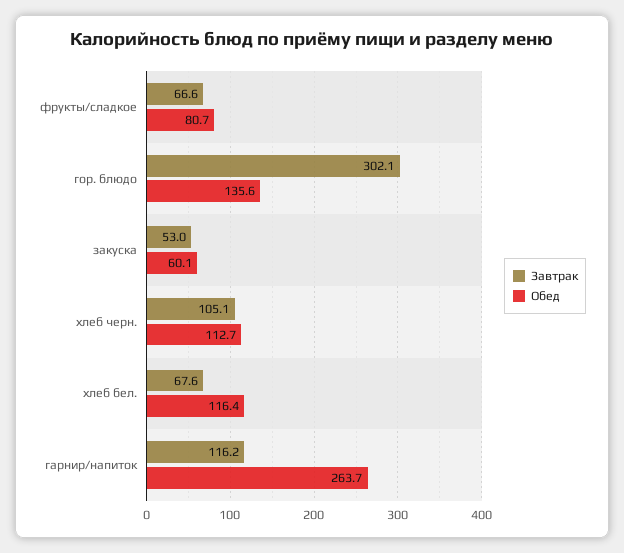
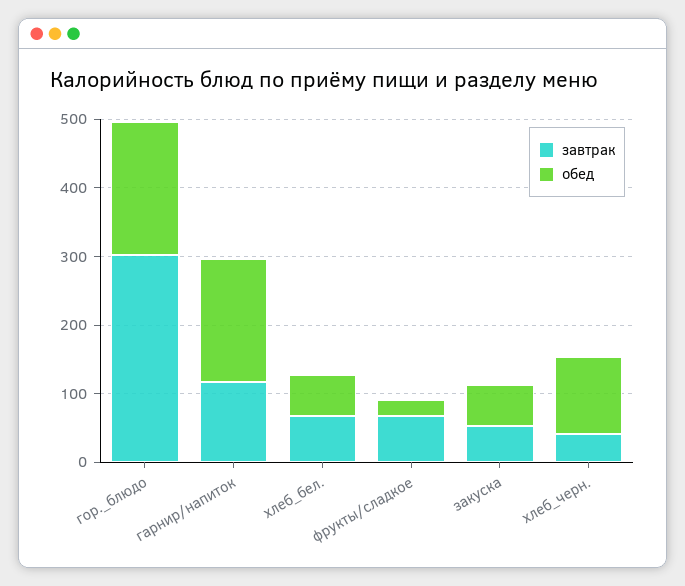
Обед, фрукты/сладкое: 80.7 -> 20
Обед, гор. блюдо: 135.6 -> 200
Завтрак, хлеб черн.: 105.1 -> 40
Обед, хлеб бел.: 116.4 -> 60
Обед, гарнир/напиток: 263.7 -> 180

